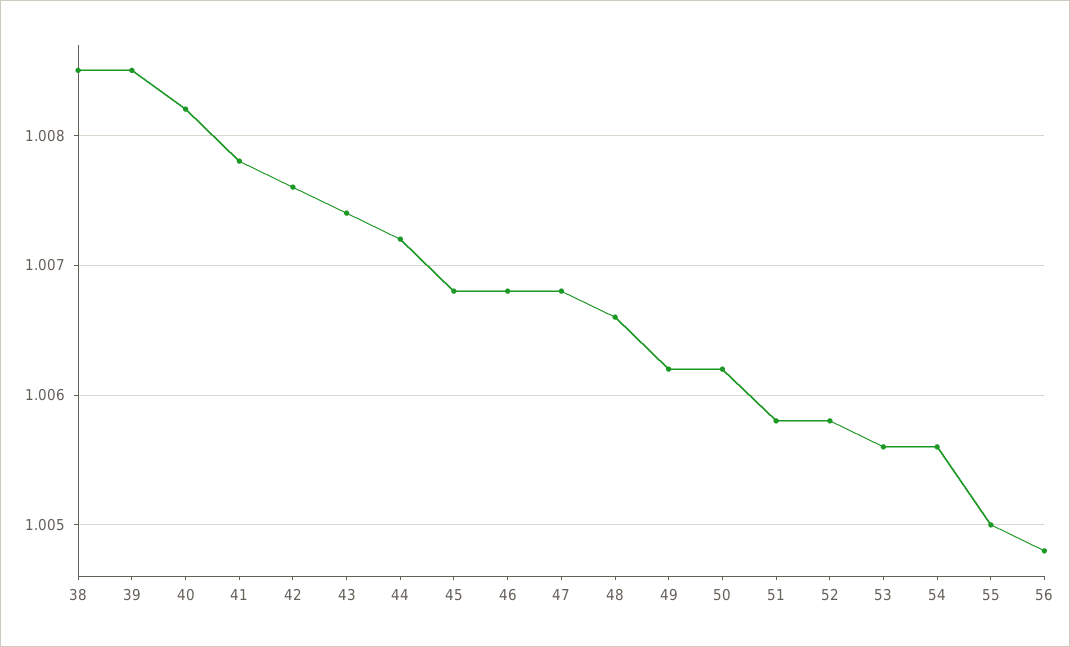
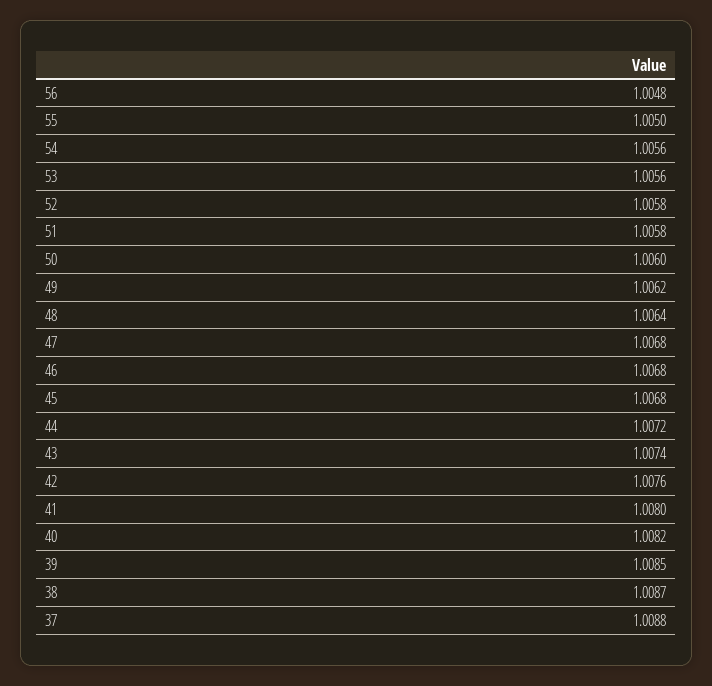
38: 1.0085 -> 1.0087
41: 1.0078 -> 1.008
48: 1.0066 -> 1.0064
50: 1.0062 -> 1.006
37: none -> 1.0088

